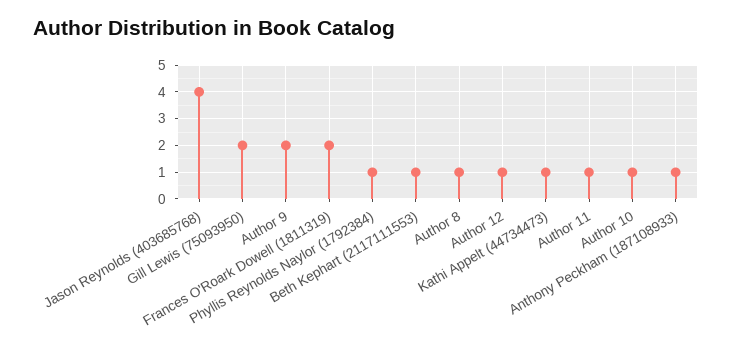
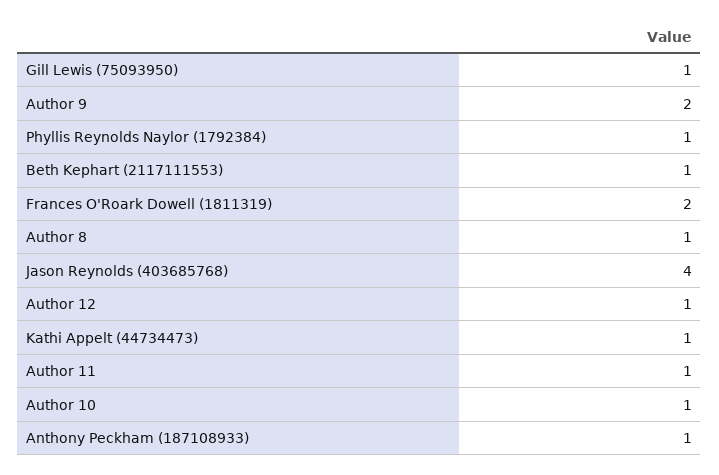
Gill Lewis (75093950): 2 -> 1

